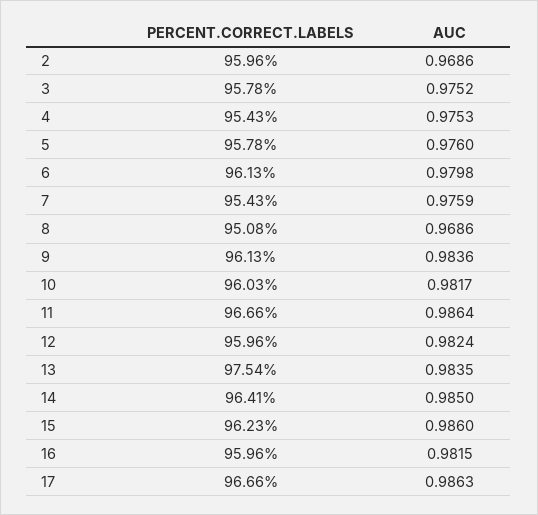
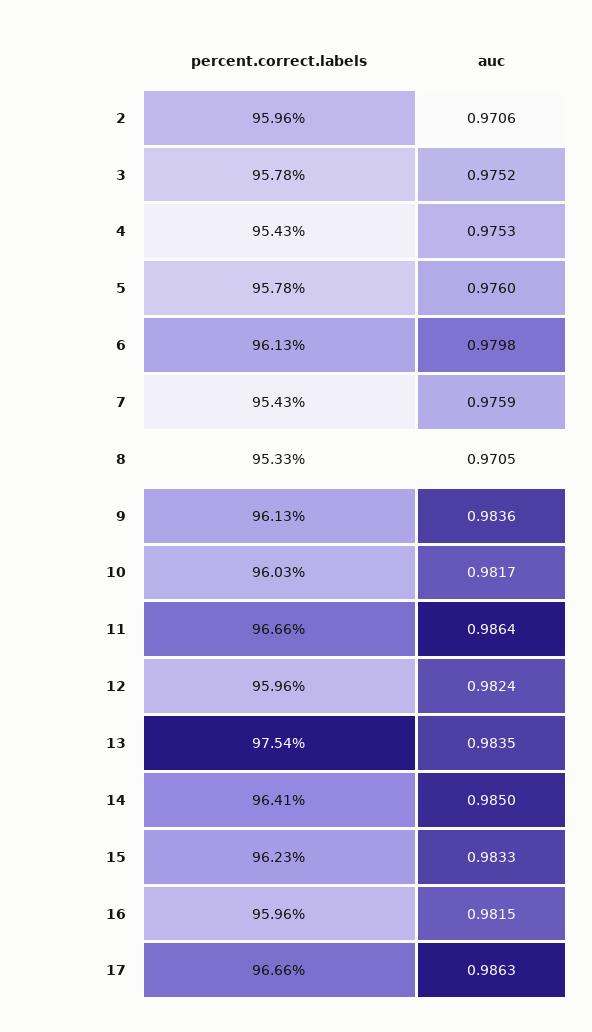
AUC, 2: 0.9686 -> 0.9706
PERCENT.CORRECT.LABELS, 8: 95.08 -> 95.33
AUC, 8: 0.9686 -> 0.9705
AUC, 15: 0.986 -> 0.9833

